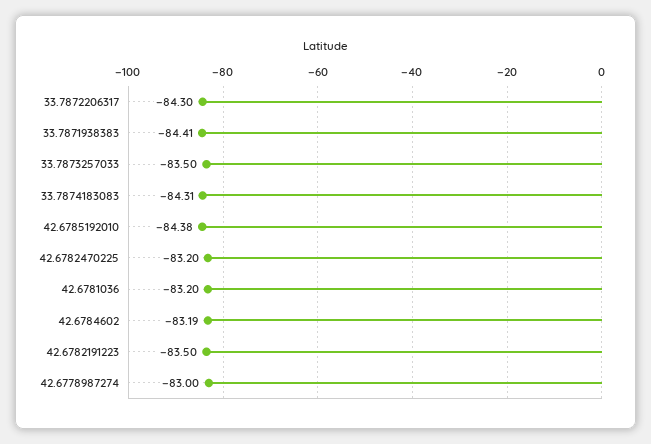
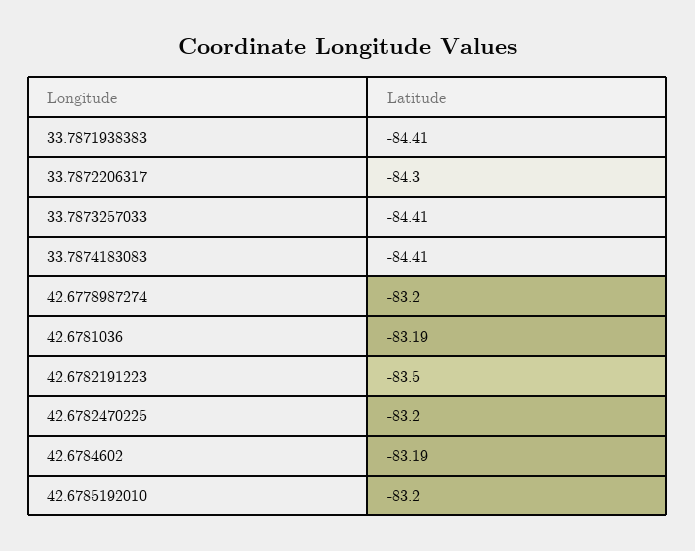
33.7873257033: -83.5 -> -84.41
33.7874183083: -84.31 -> -84.41
42.6785192010: -84.38 -> -83.2
42.6781036: -83.2 -> -83.19
42.6778987274: -83 -> -83.2

